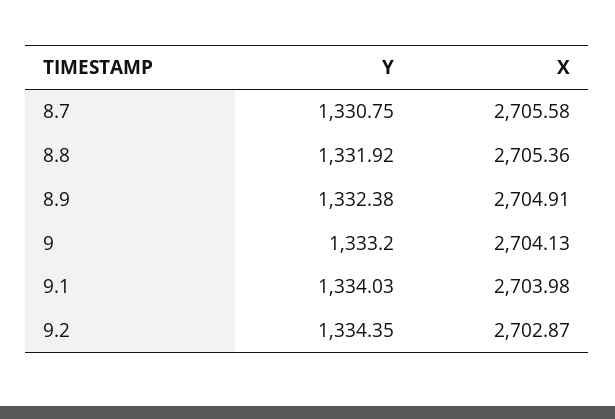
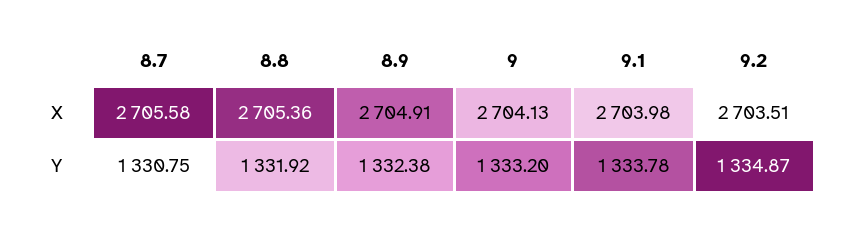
Y, 9.1: 1334.03 -> 1333.78
Y, 9.2: 1334.35 -> 1334.87
X, 9.2: 2702.87 -> 2703.51

